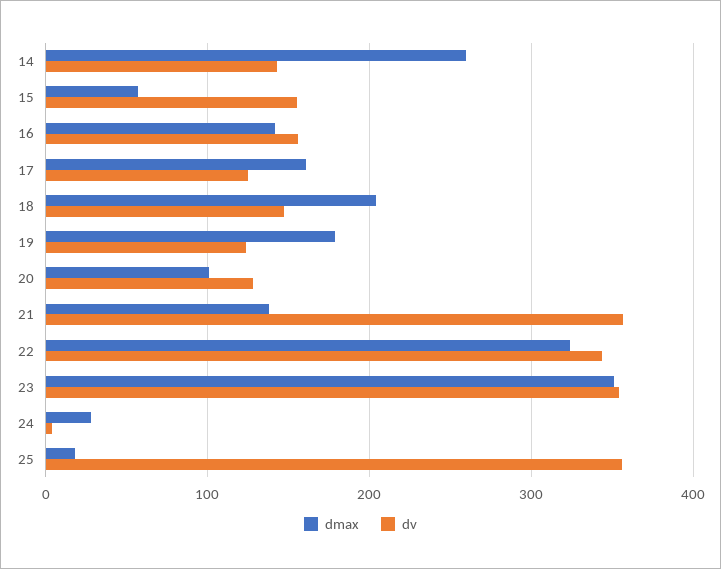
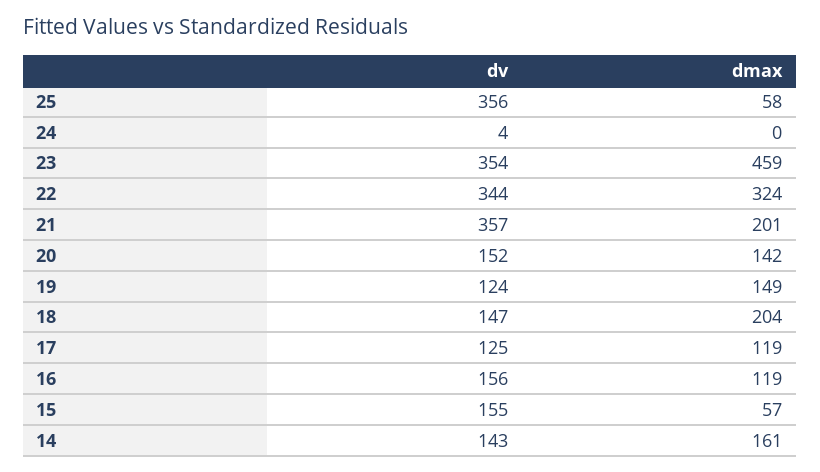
dmax, 14: 260 -> 161
dmax, 16: 140 -> 119
dmax, 17: 160 -> 119
dmax, 19: 180 -> 149
dmax, 20: 100 -> 142
dv, 20: 130 -> 152
dmax, 21: 140 -> 201
dmax, 23: 350 -> 459
dmax, 24: 30 -> 0
dmax, 25: 20 -> 58

